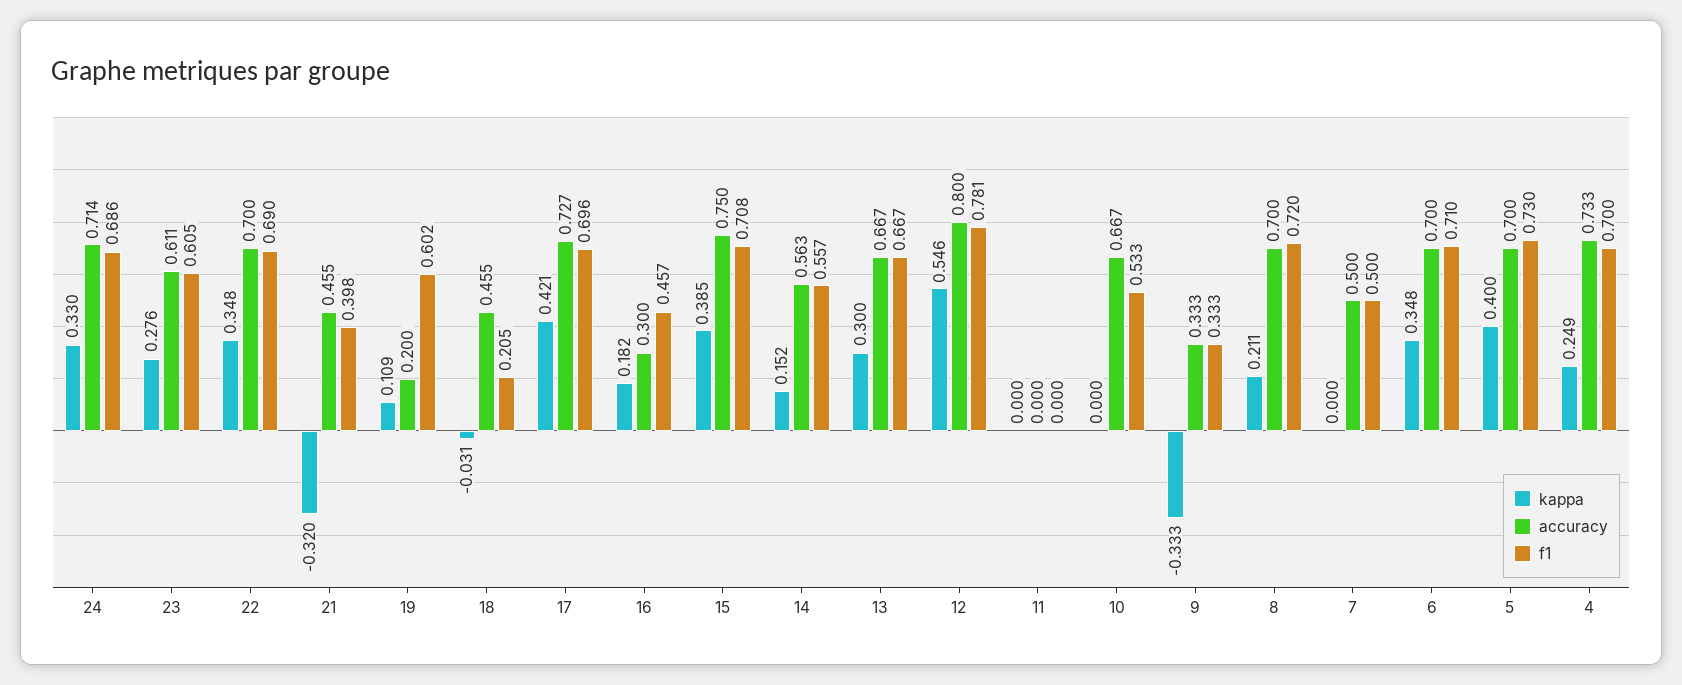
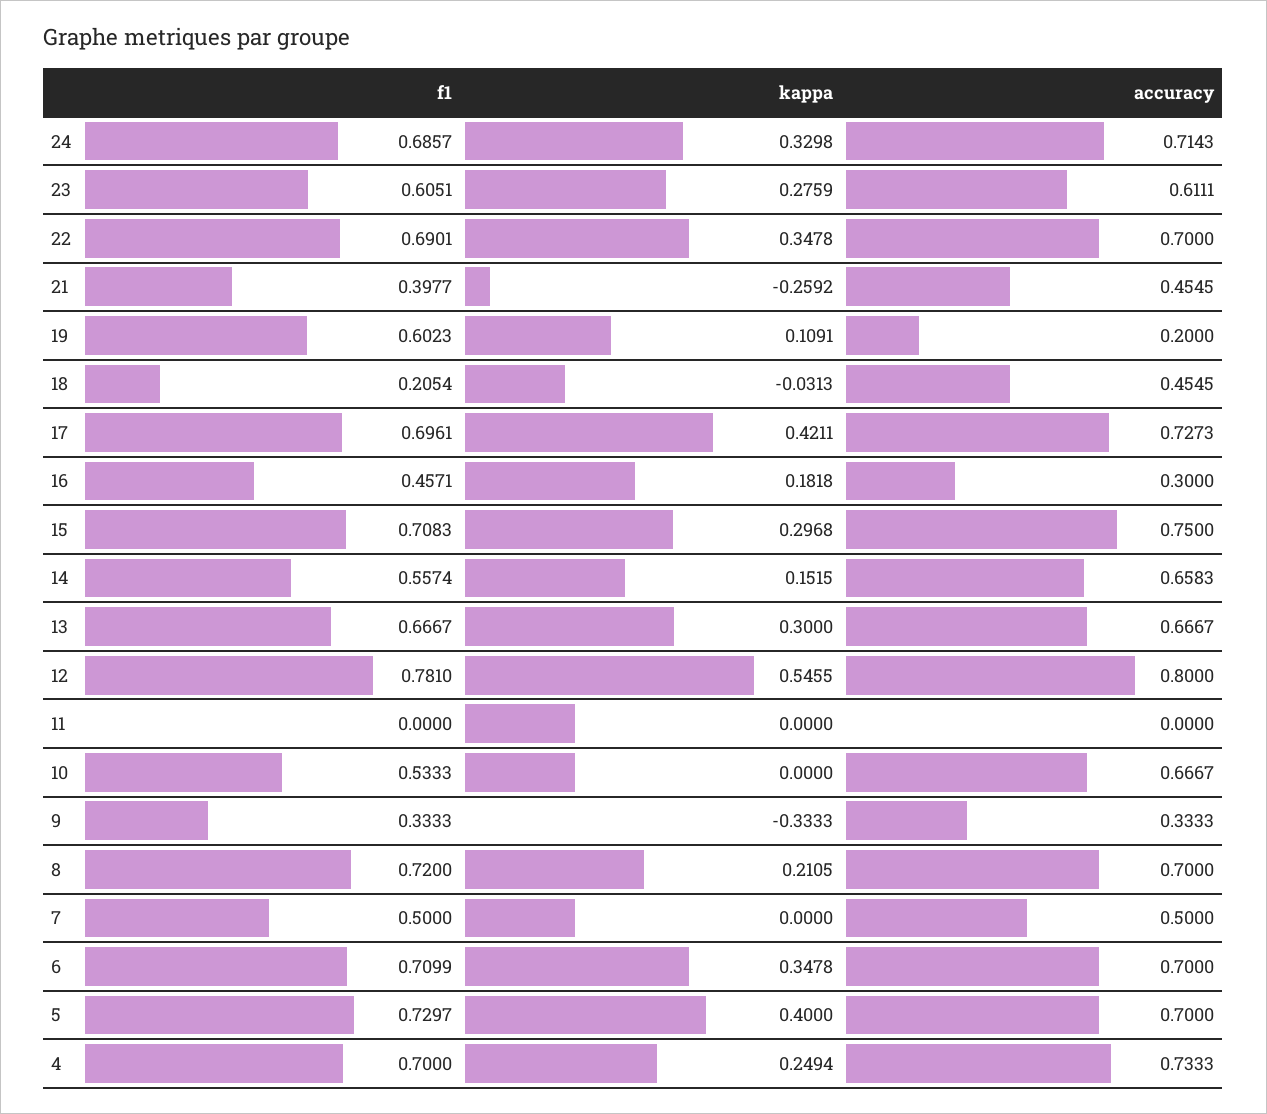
kappa, 21: -0.32 -> -0.2592
kappa, 15: 0.385 -> 0.2968
accuracy, 14: 0.563 -> 0.6583

